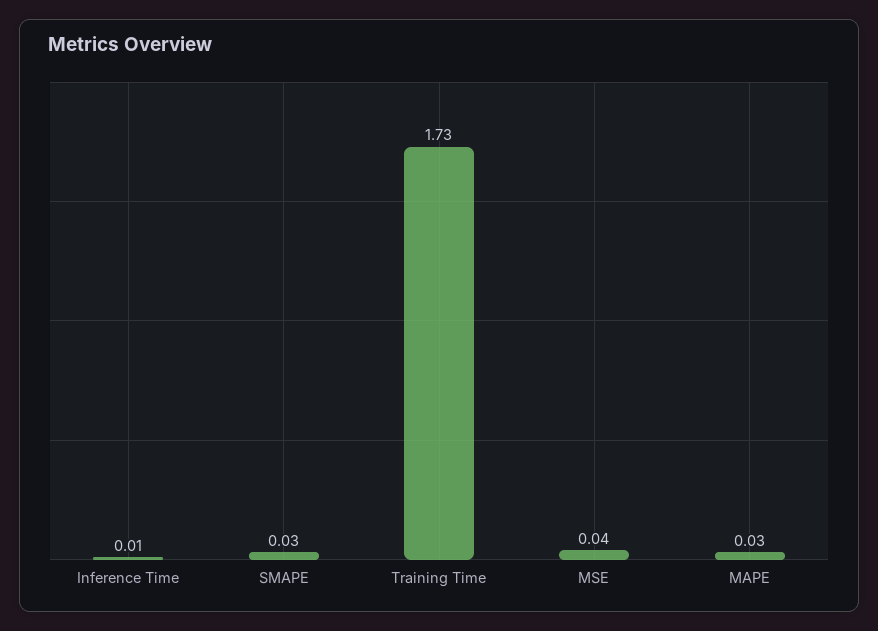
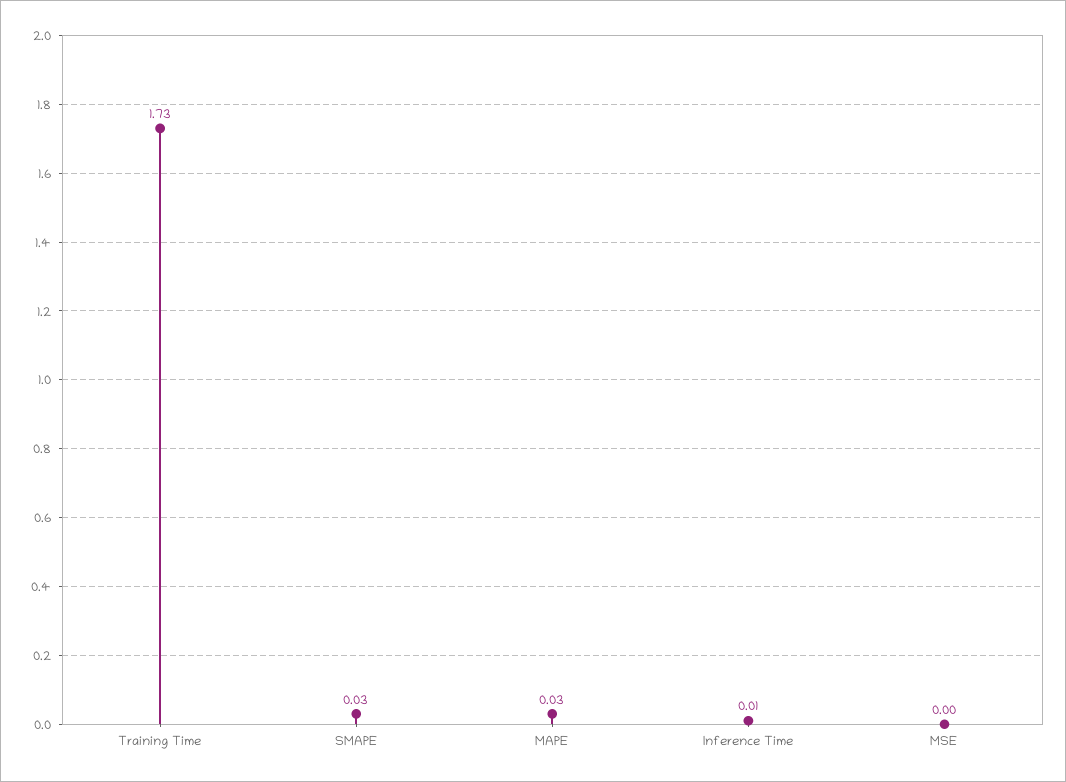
MSE: 0.04 -> 0

